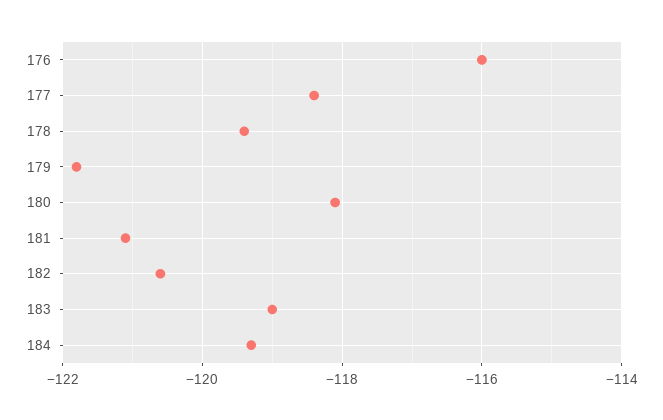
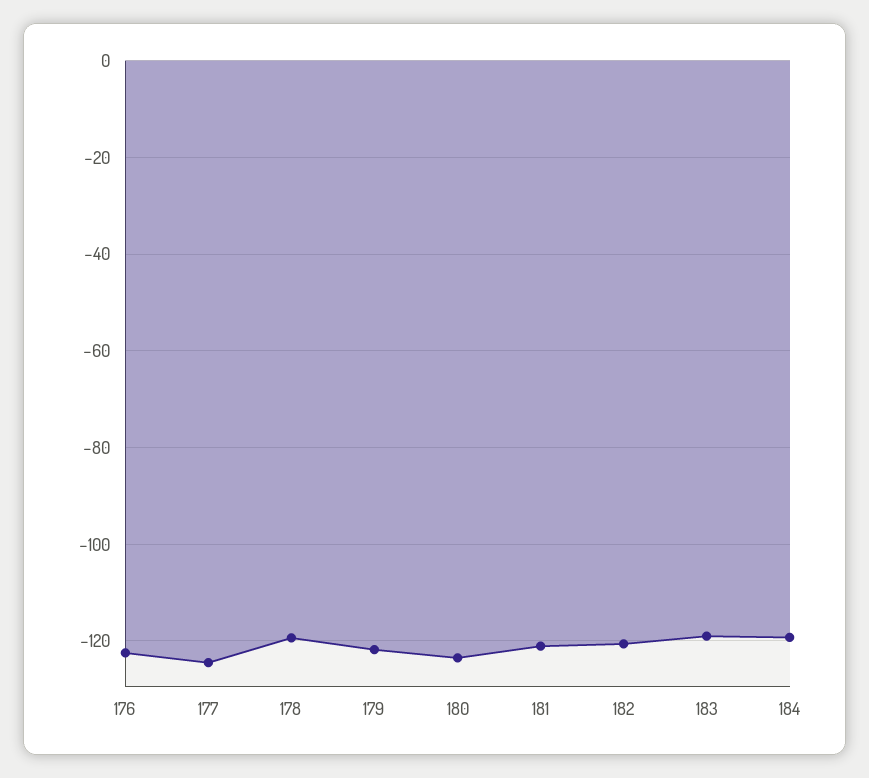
176: -116 -> -122
177: -118.5 -> -124
180: -118 -> -124

